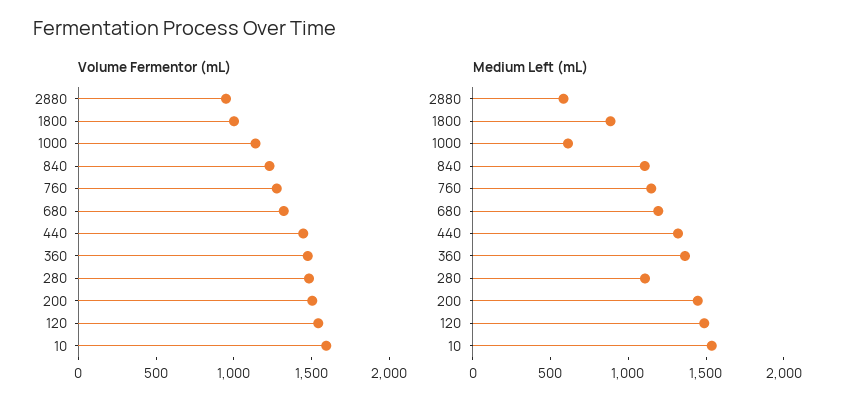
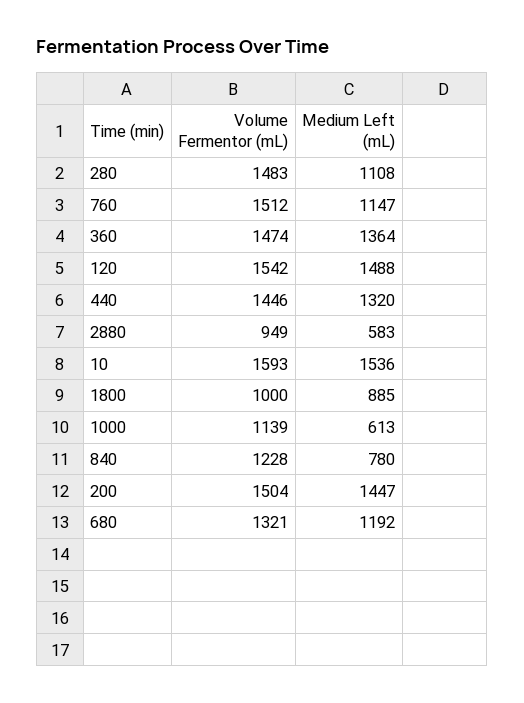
Volume Fermentor (mL), 760: 1300 -> 1512
Medium Left (mL), 840: 1100 -> 780

